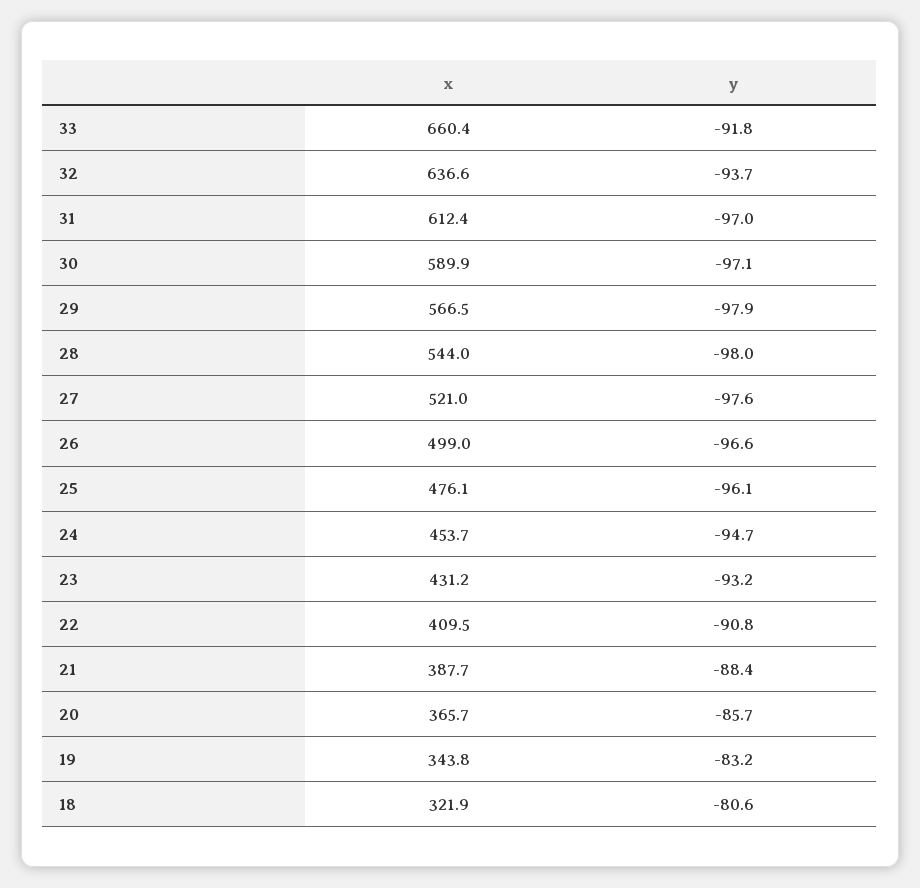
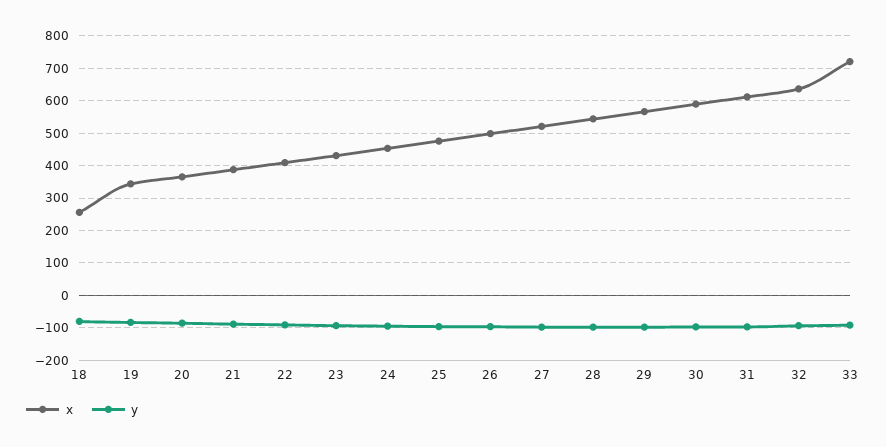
x, 33: 660.4 -> 720
x, 18: 321.9 -> 260

